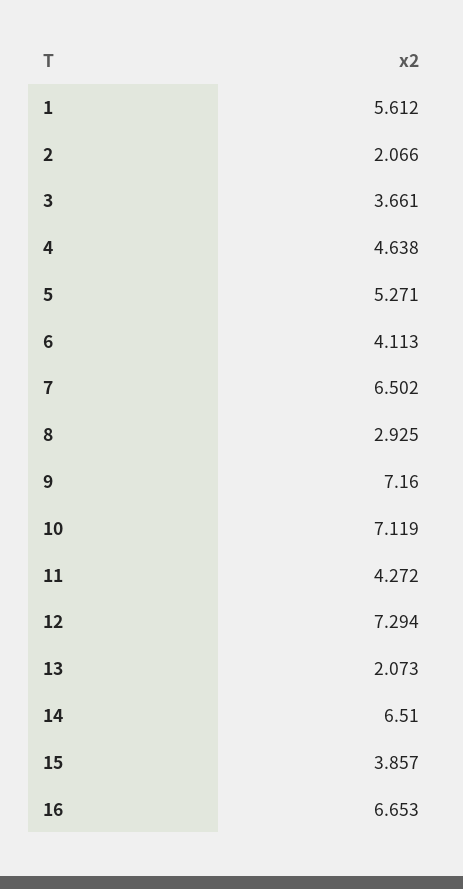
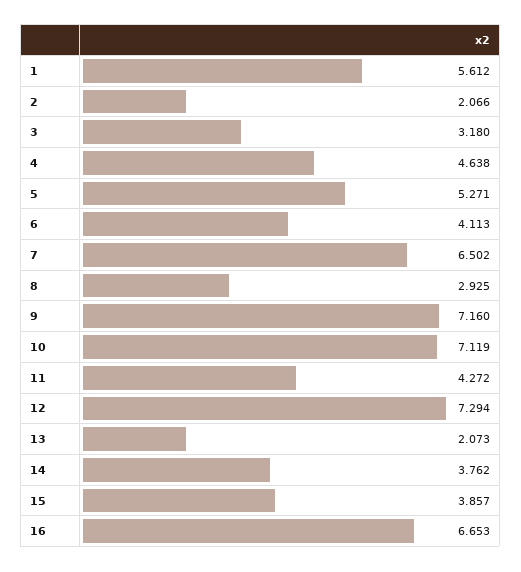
3: 3.661 -> 3.18
14: 6.51 -> 3.762

